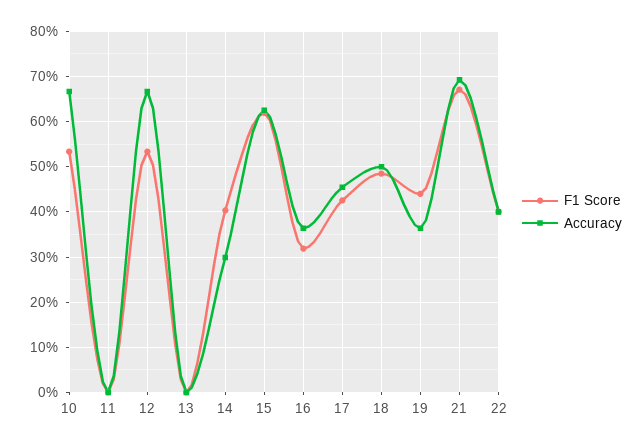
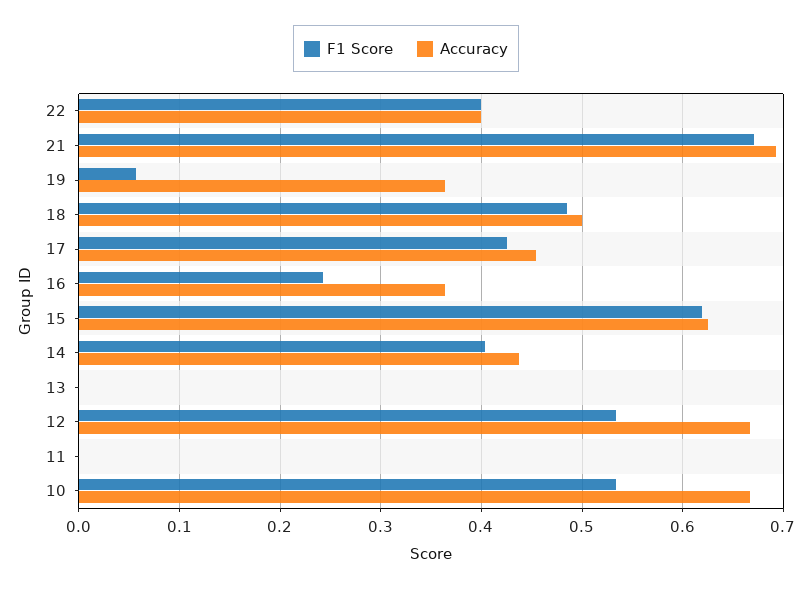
Accuracy, 14: 0.3 -> 0.44
F1 Score, 16: 0.32 -> 0.24
F1 Score, 19: 0.44 -> 0.06

